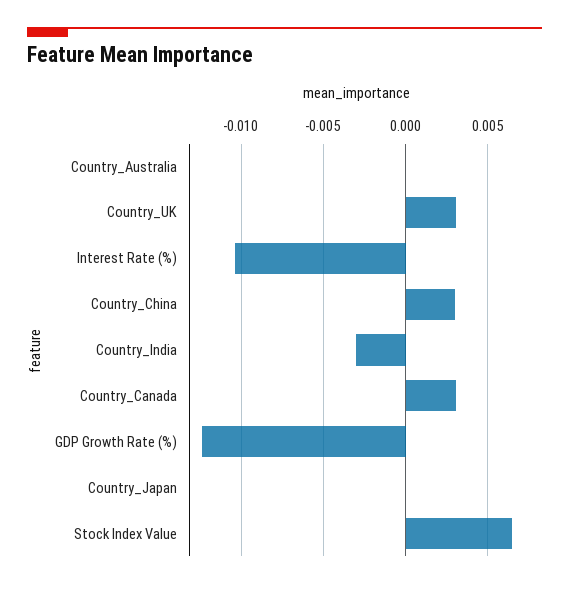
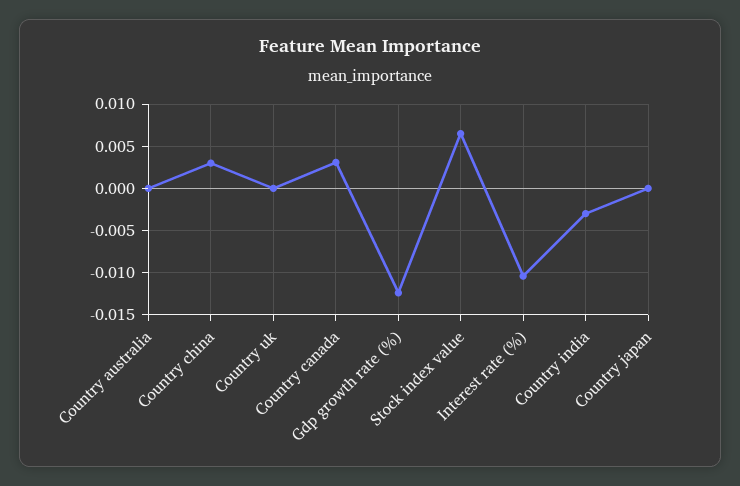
Country_UK: 0.003 -> 0

